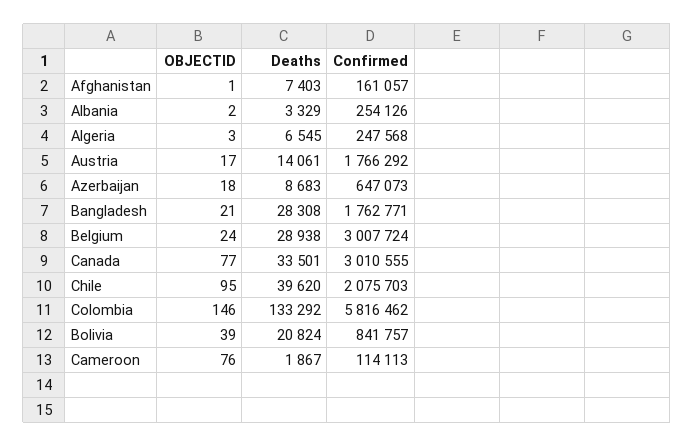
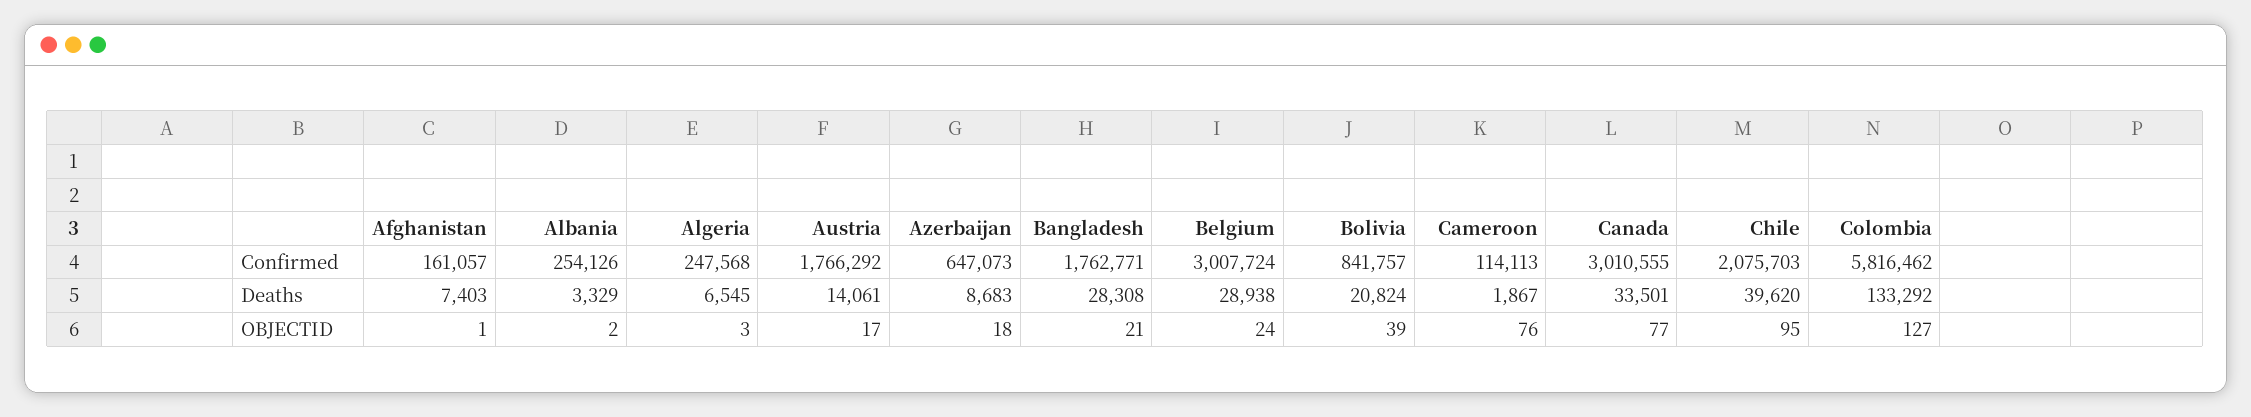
OBJECTID, Colombia: 146 -> 127

